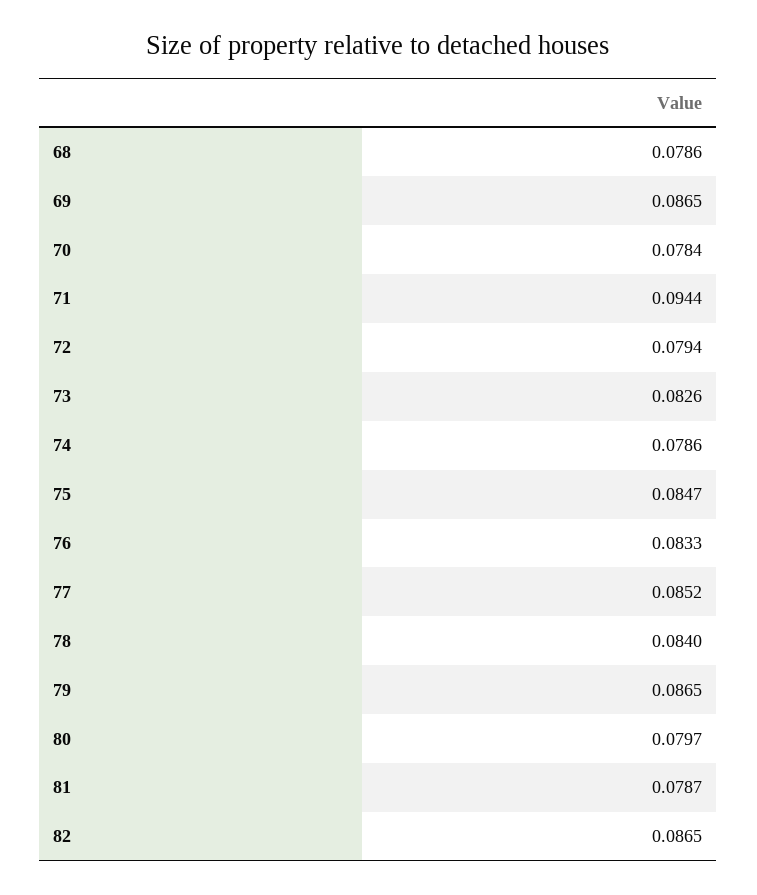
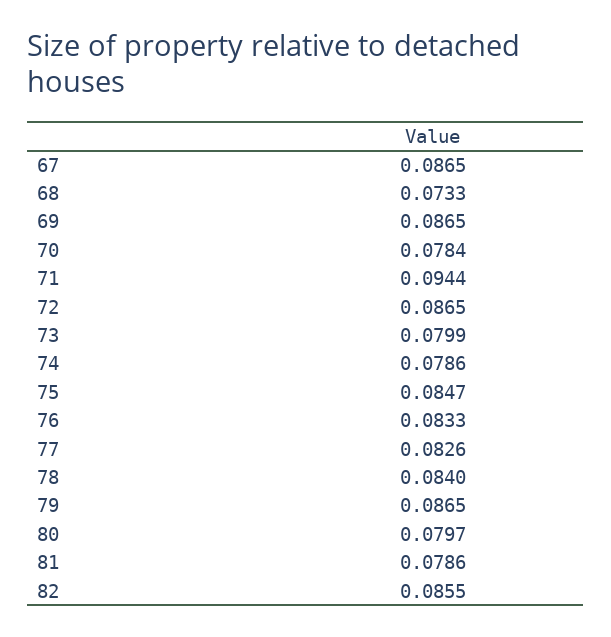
68: 0.0786 -> 0.0733
72: 0.0794 -> 0.0865
73: 0.0826 -> 0.0799
77: 0.0852 -> 0.0826
81: 0.0787 -> 0.0786
82: 0.0865 -> 0.0855
67: none -> 0.0865

